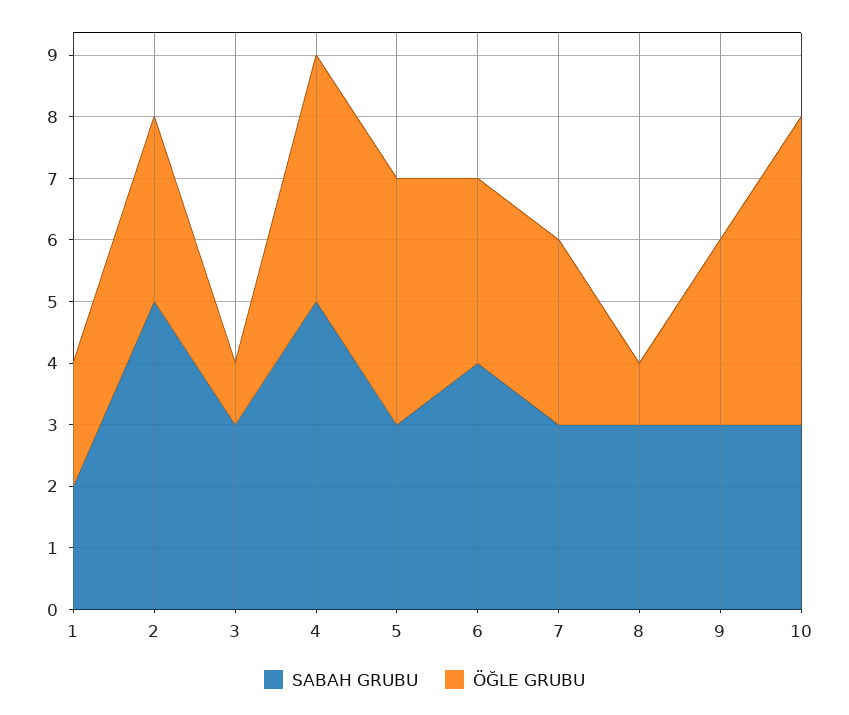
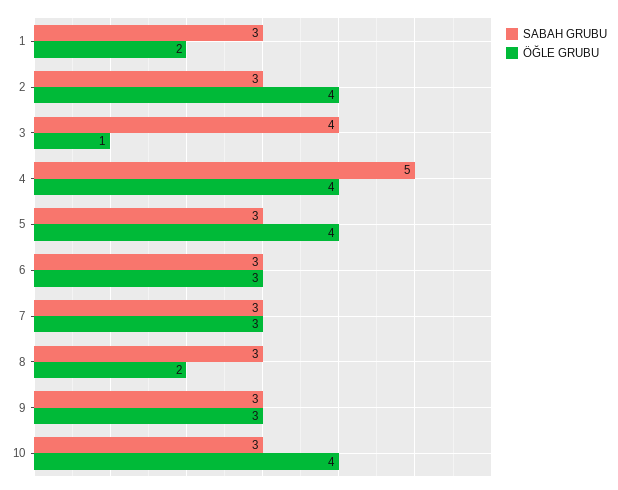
SABAH GRUBU, 1: 2 -> 3
SABAH GRUBU, 2: 5 -> 3
ÖĞLE GRUBU, 2: 3 -> 4
SABAH GRUBU, 3: 3 -> 4
SABAH GRUBU, 6: 4 -> 3
ÖĞLE GRUBU, 8: 1 -> 2
ÖĞLE GRUBU, 10: 5 -> 4

